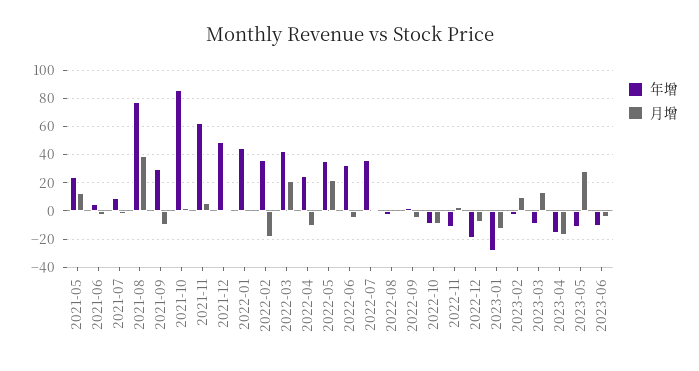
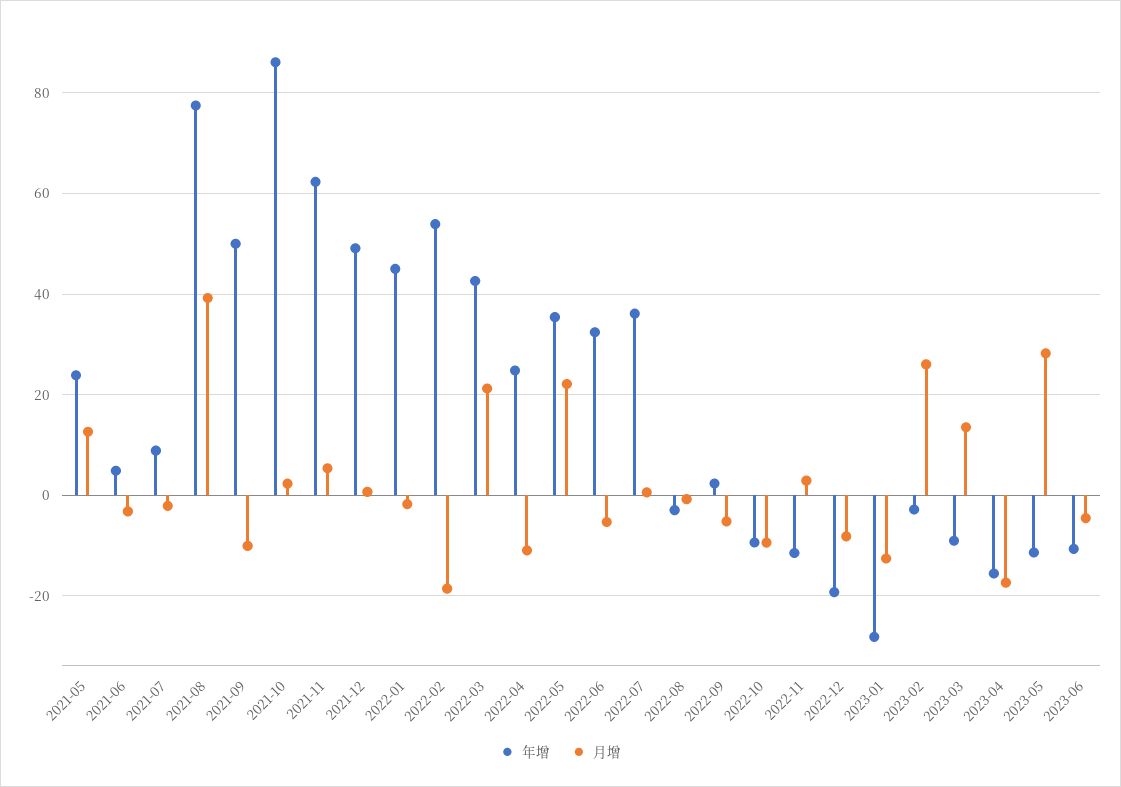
年增, 2021-09: 30 -> 50
年增, 2022-02: 35 -> 54
月增, 2023-02: 10 -> 26

